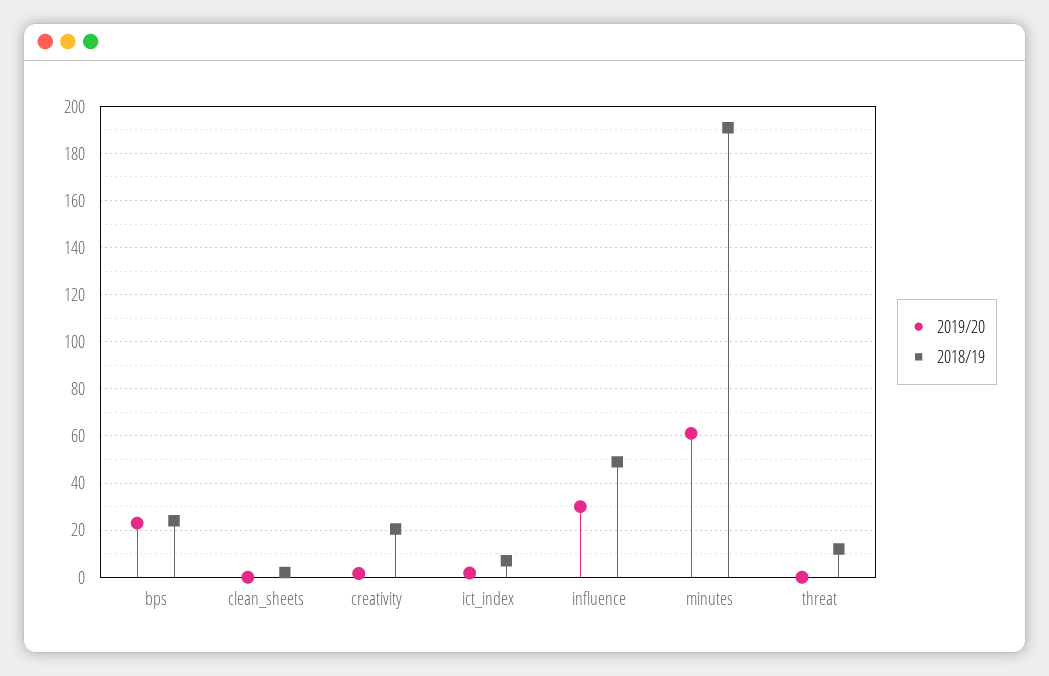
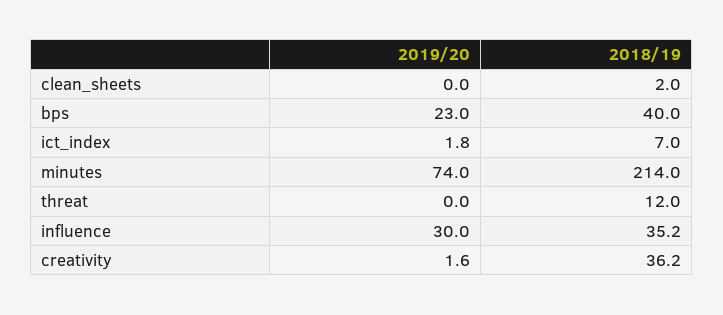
2018/19, bps: 25 -> 40
2018/19, creativity: 20 -> 36.2
2018/19, influence: 50 -> 35.2
2019/20, minutes: 60 -> 74
2018/19, minutes: 190 -> 214

